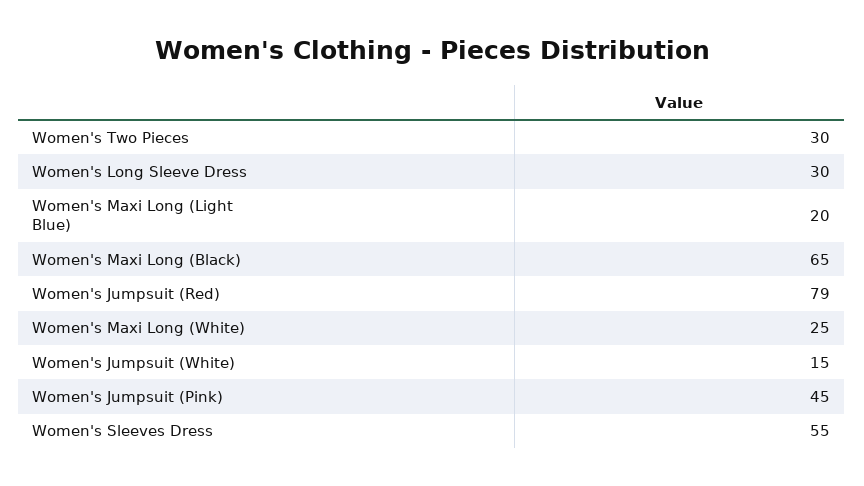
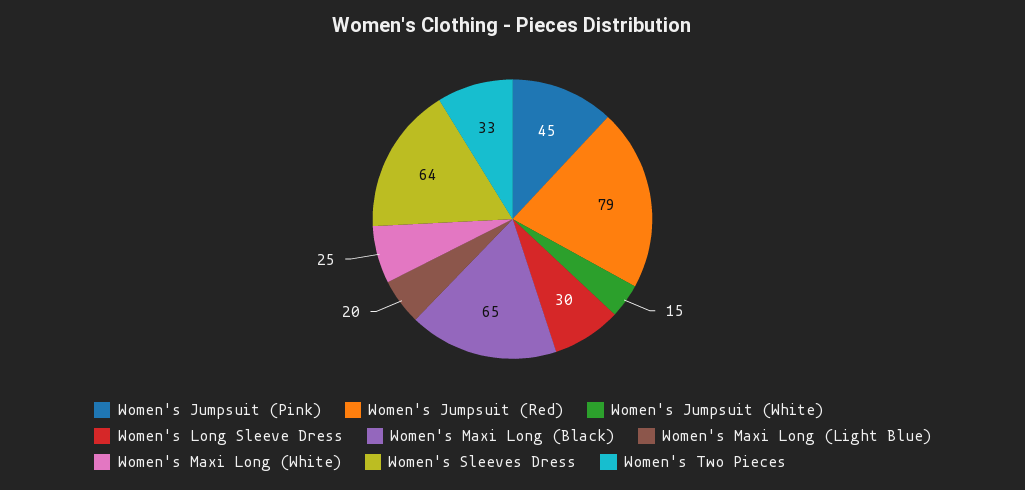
Women's Two Pieces: 30 -> 33
Women's Sleeves Dress: 55 -> 64

